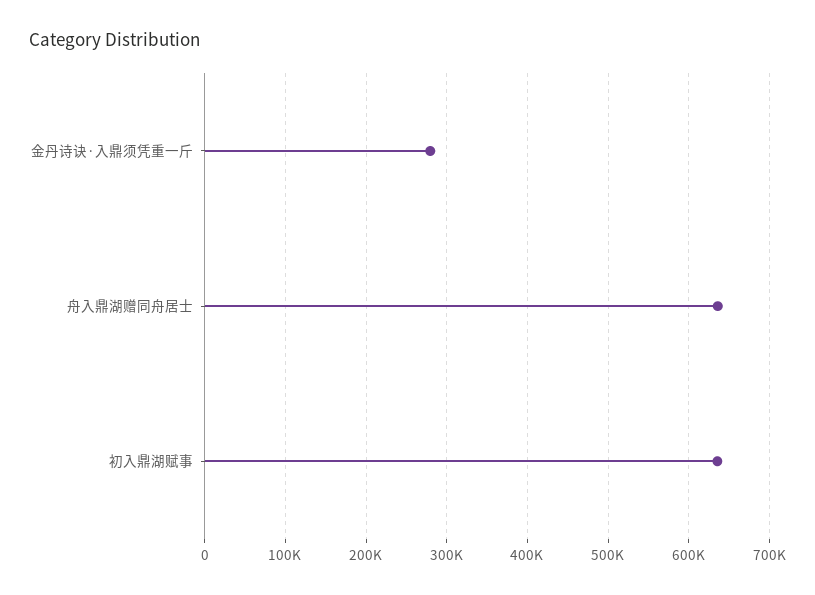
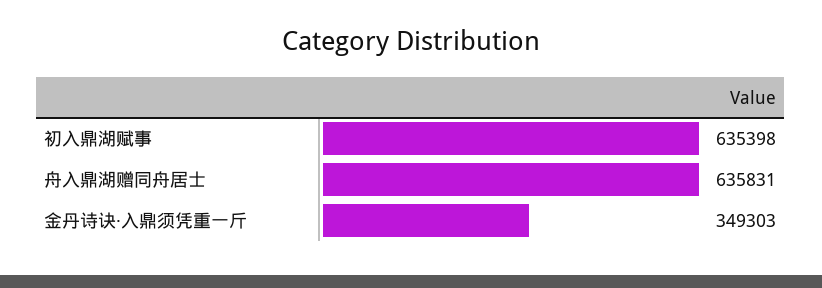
金丹诗诀·入鼎须凭重一斤: 280000 -> 349303

